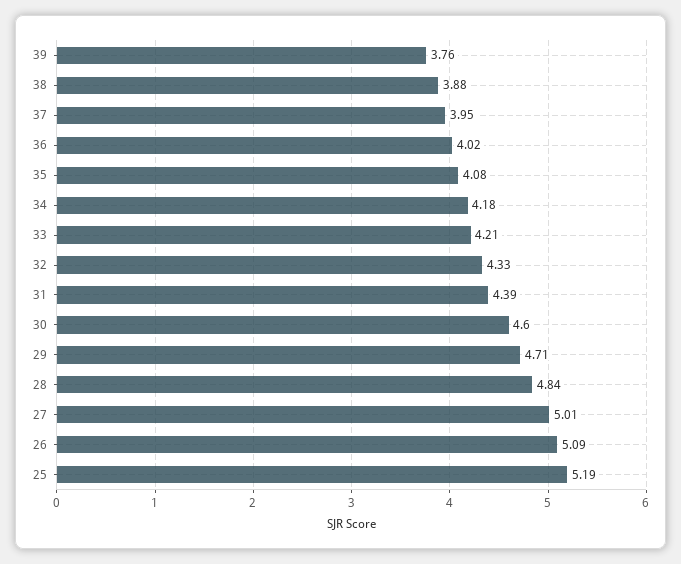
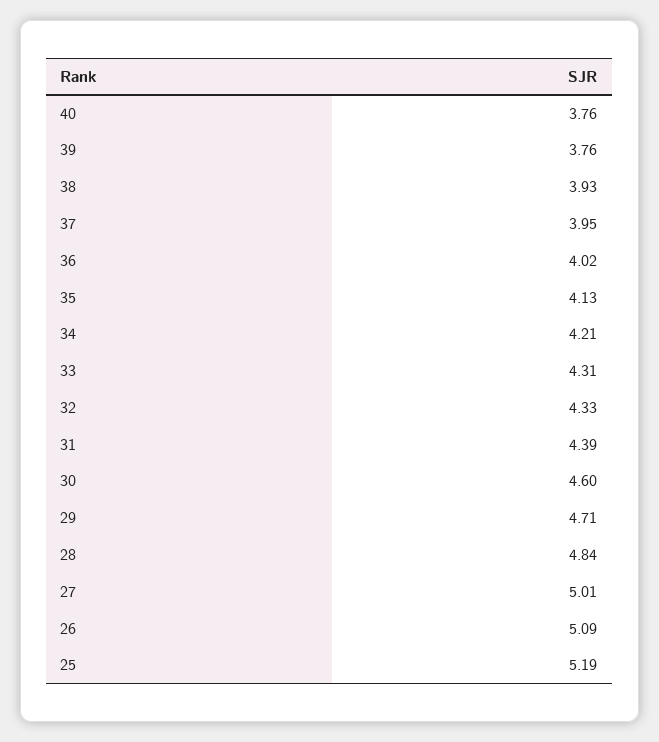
38: 3.88 -> 3.93
35: 4.08 -> 4.13
34: 4.18 -> 4.21
33: 4.21 -> 4.31
40: none -> 3.76

